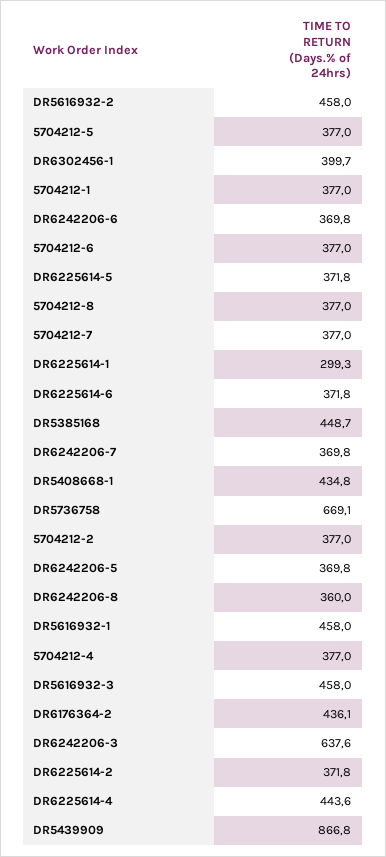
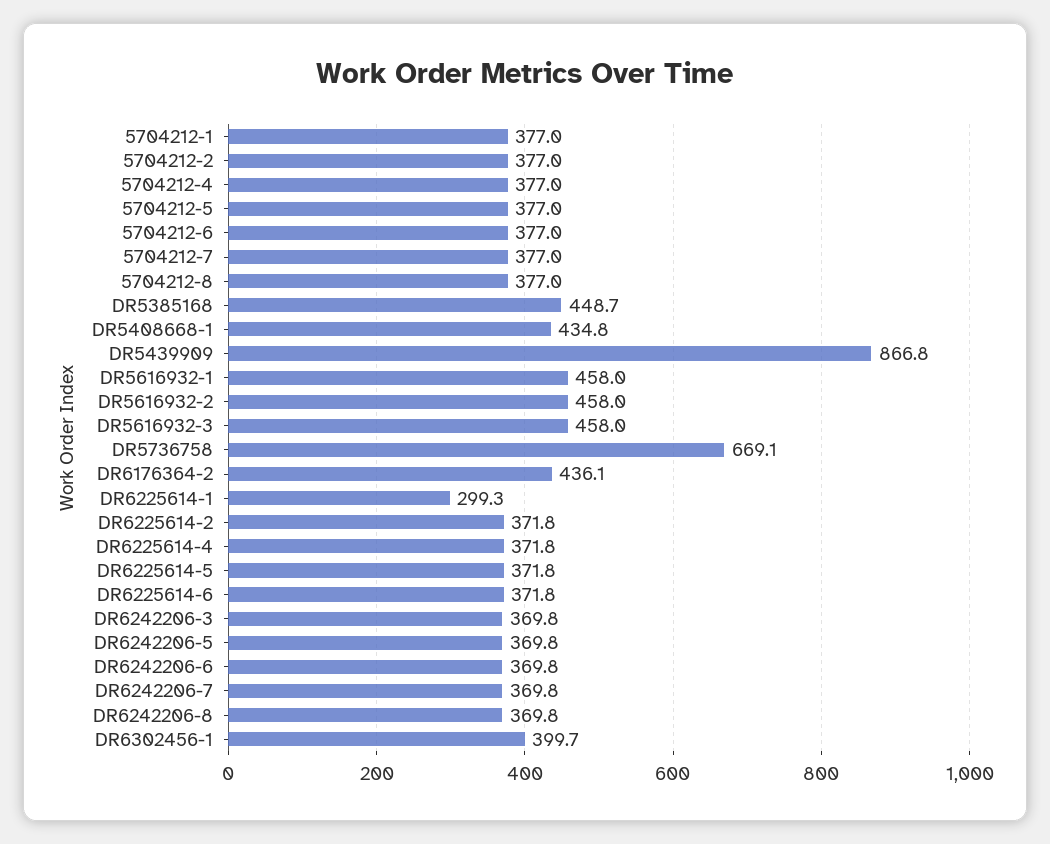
DR6242206-8: 360 -> 369.8
DR6242206-3: 637.6 -> 369.8
DR6225614-4: 443.6 -> 371.8

